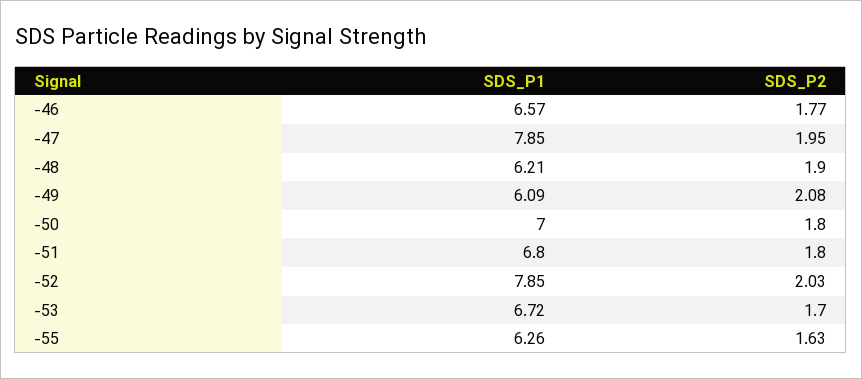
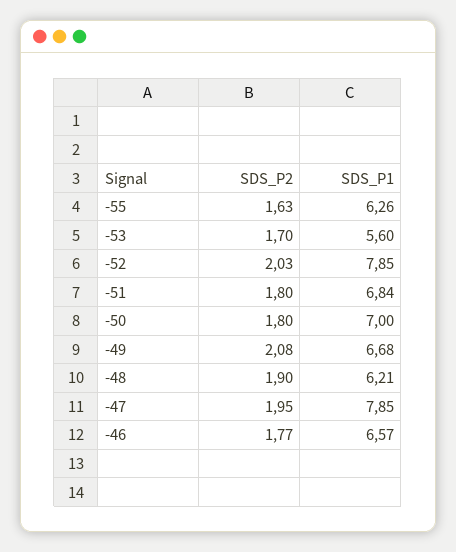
SDS_P1, -49: 6.09 -> 6.68
SDS_P1, -51: 6.8 -> 6.84
SDS_P1, -53: 6.72 -> 5.6

